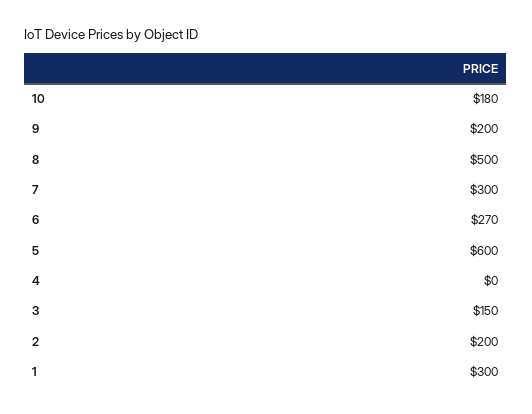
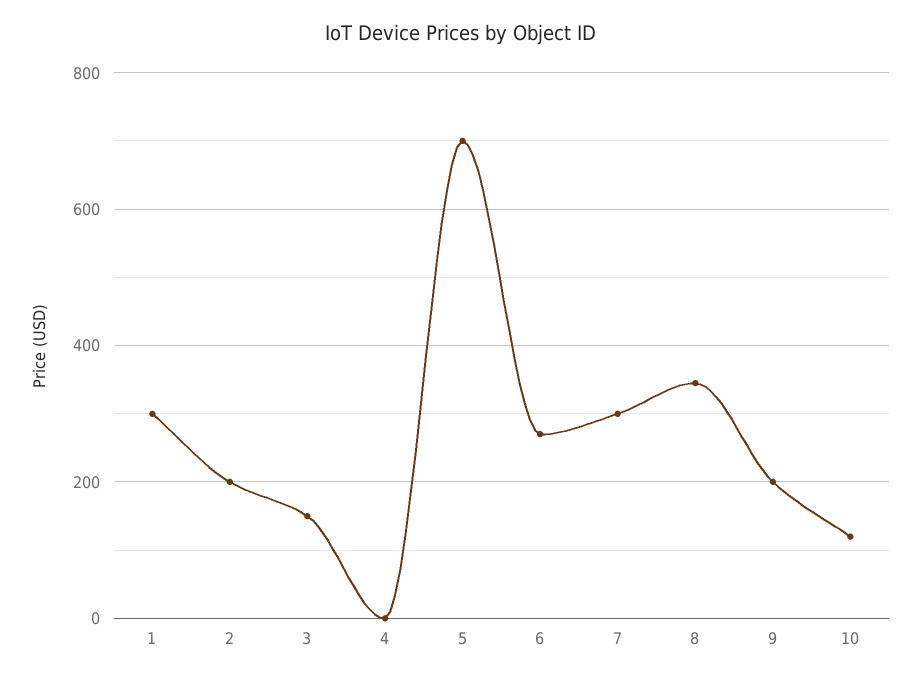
10: 180 -> 120
8: 500 -> 340
5: 600 -> 700

